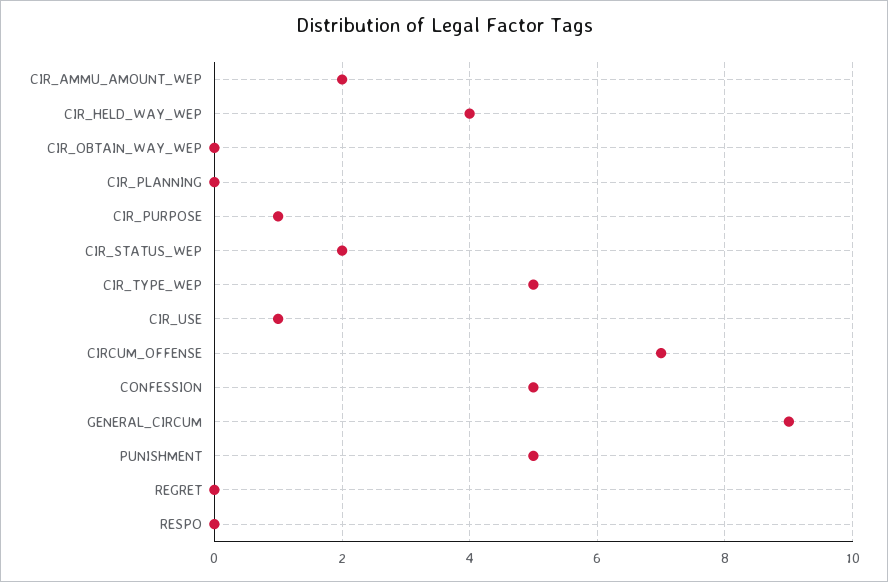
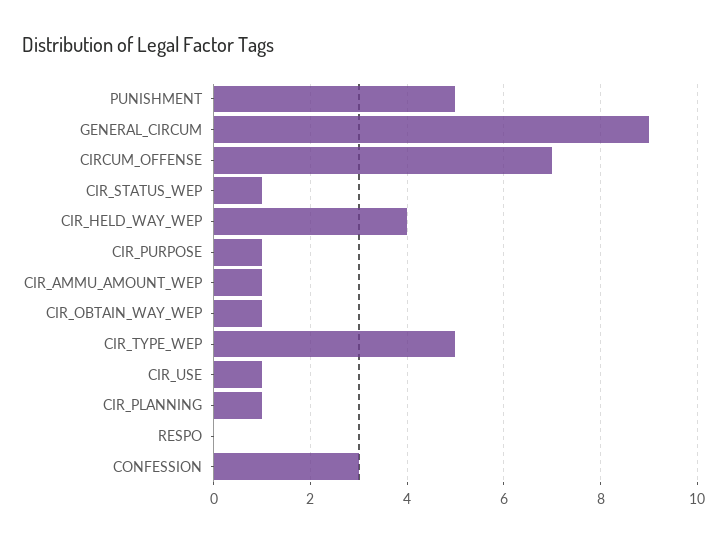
CIR_AMMU_AMOUNT_WEP: 2 -> 1
CIR_OBTAIN_WAY_WEP: 0 -> 1
CIR_PLANNING: 0 -> 1
CIR_STATUS_WEP: 2 -> 1
CONFESSION: 5 -> 3
REGRET: 0 -> none

